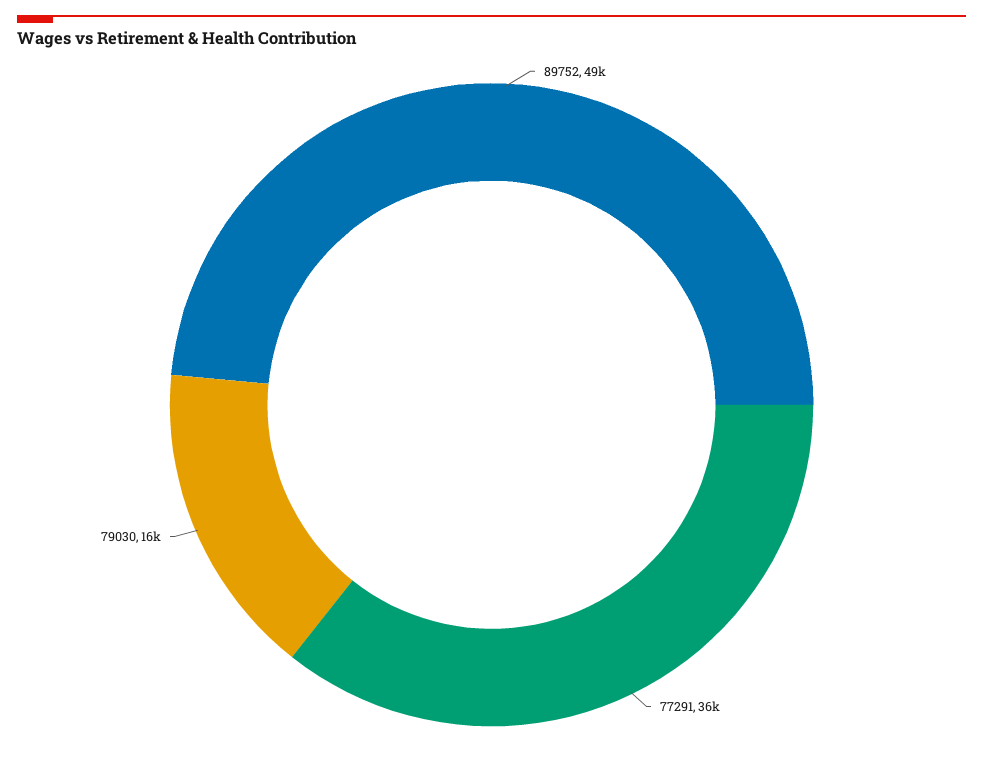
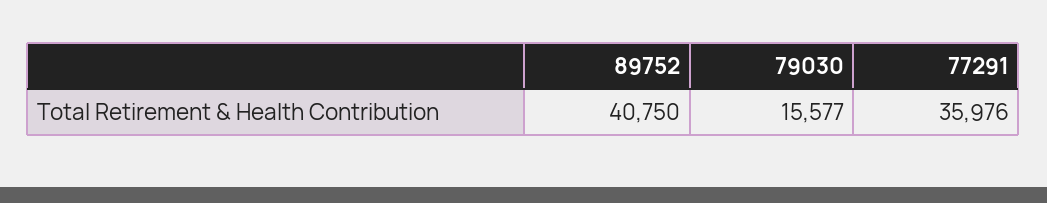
89752: 49000 -> 40750

